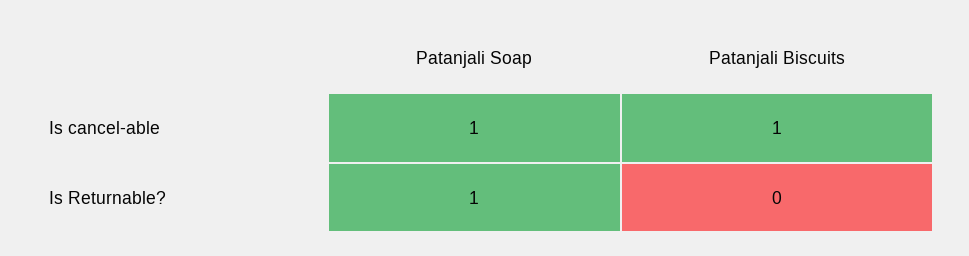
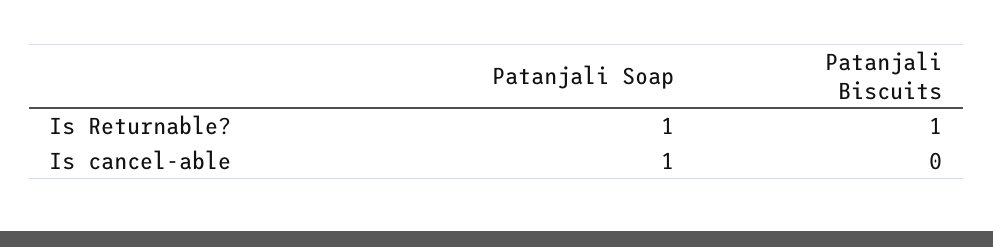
Patanjali Biscuits, Is cancel-able: 1 -> 0
Patanjali Biscuits, Is Returnable?: 0 -> 1

